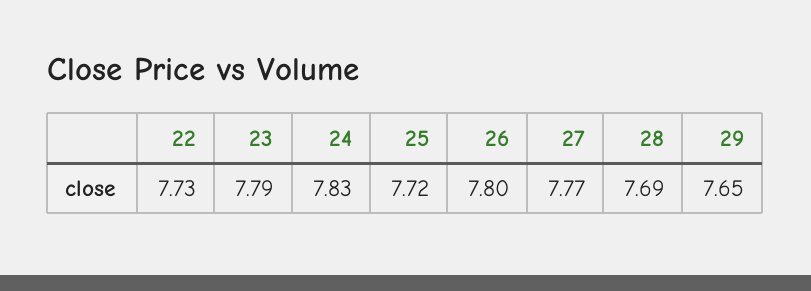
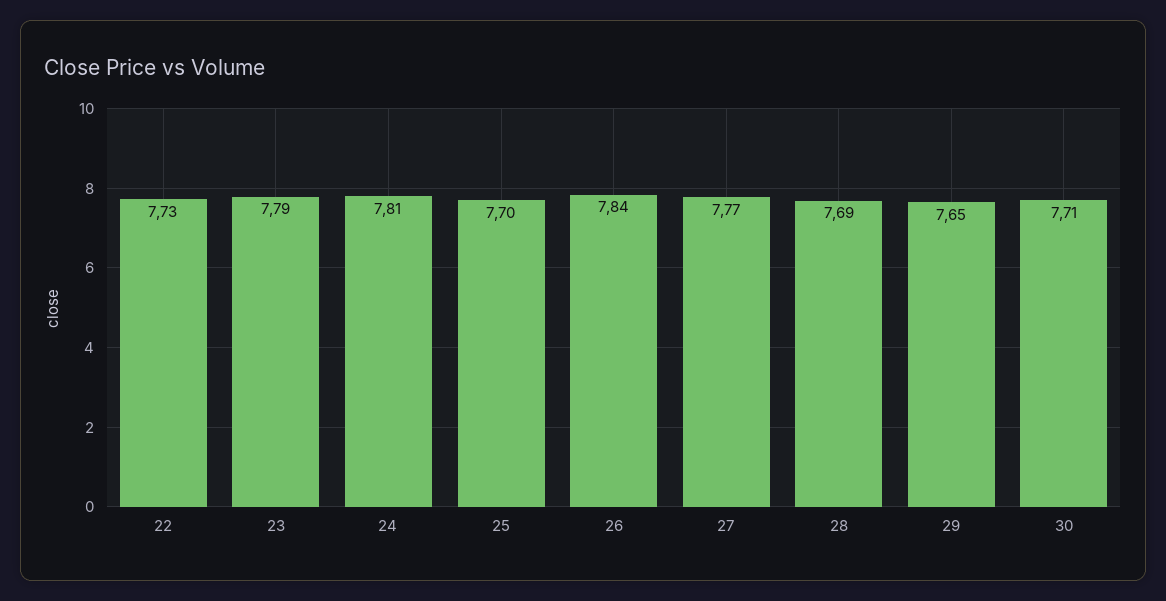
24: 7.83 -> 7.81
25: 7.72 -> 7.7
26: 7.8 -> 7.84
30: none -> 7.71

